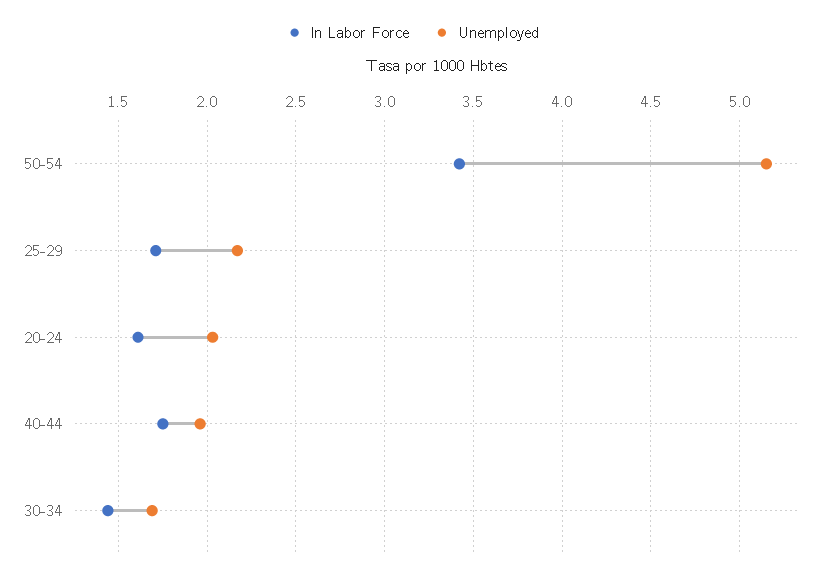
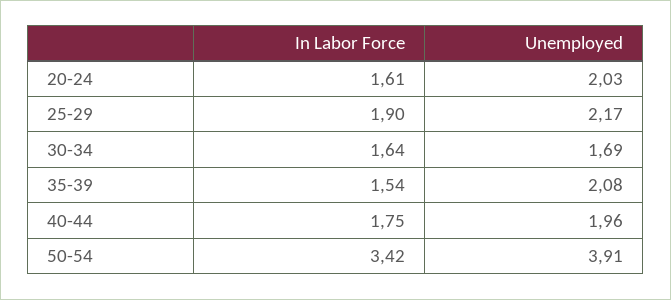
Unemployed, 50-54: 5.15 -> 3.91
In Labor Force, 25-29: 1.7 -> 1.9
In Labor Force, 30-34: 1.45 -> 1.64
In Labor Force, 35-39: none -> 1.54
Unemployed, 35-39: none -> 2.08

